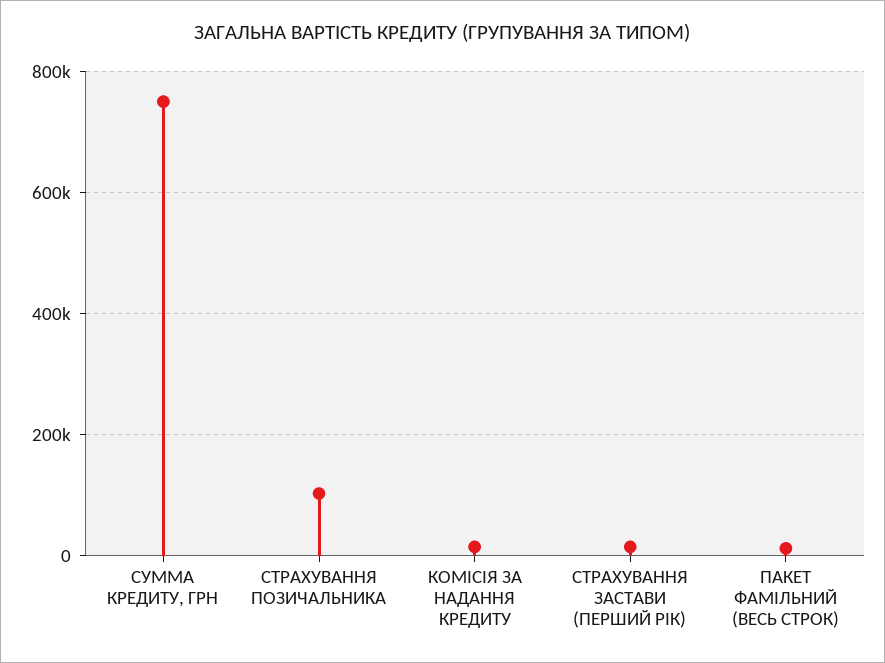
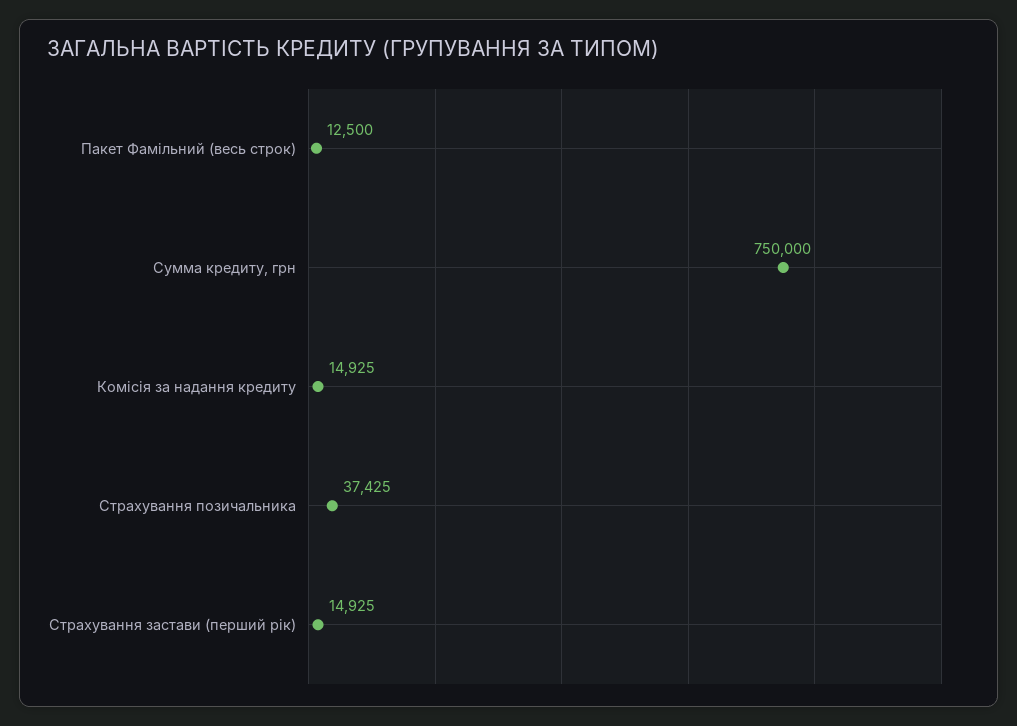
СТРАХУВАННЯ ПОЗИЧАЛЬНИКА: 100000 -> 37425

